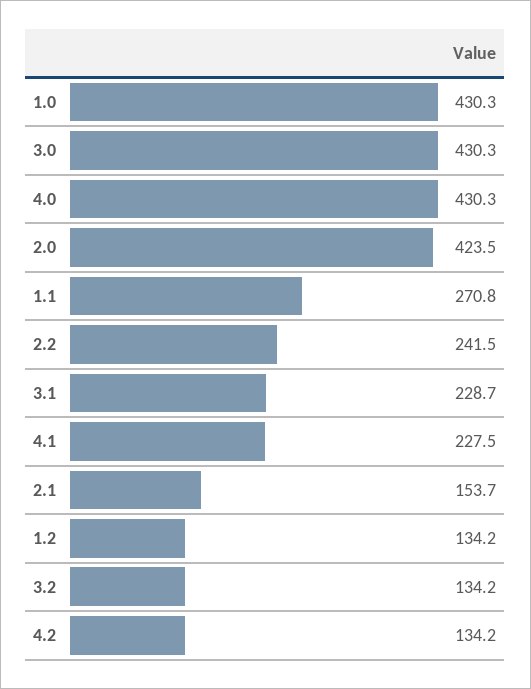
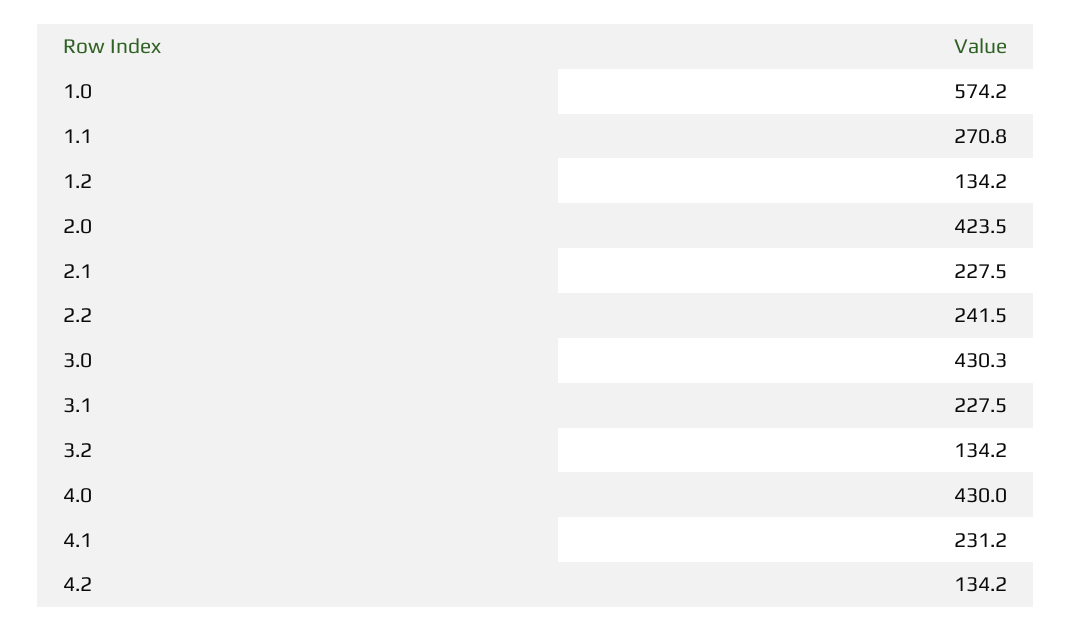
1.0: 430.3 -> 574.2
4.0: 430.3 -> 430
3.1: 228.7 -> 227.5
4.1: 227.5 -> 231.2
2.1: 153.7 -> 227.5

